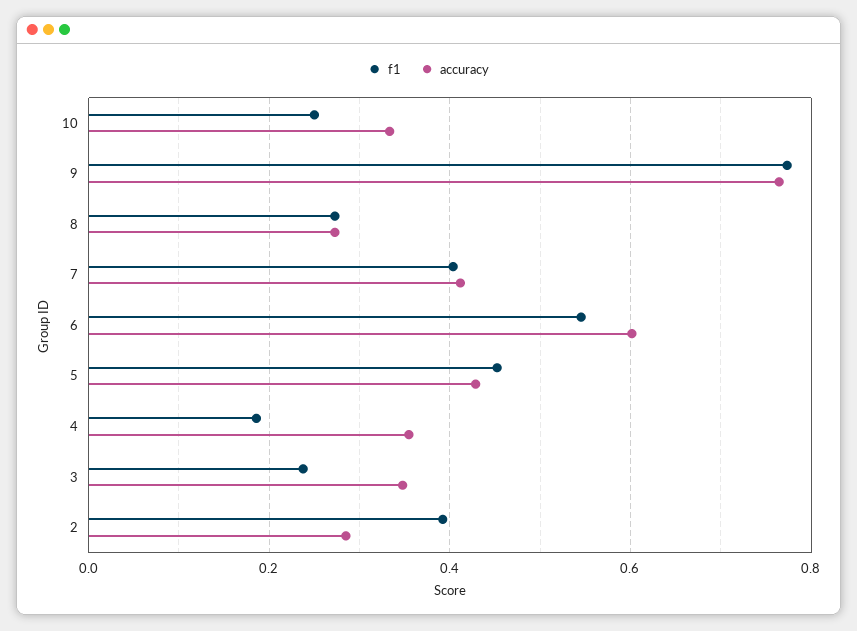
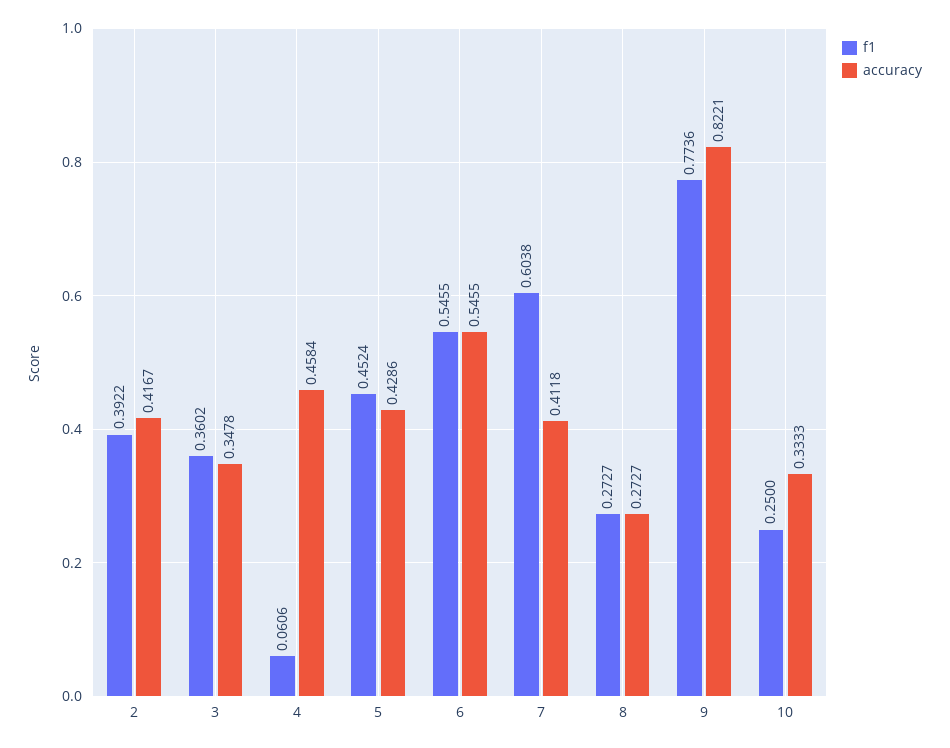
accuracy, 9: 0.76 -> 0.8221
f1, 7: 0.4 -> 0.6038
accuracy, 6: 0.6 -> 0.5455
f1, 4: 0.18 -> 0.0606
accuracy, 4: 0.36 -> 0.4584
f1, 3: 0.24 -> 0.3602
accuracy, 2: 0.28 -> 0.4167

